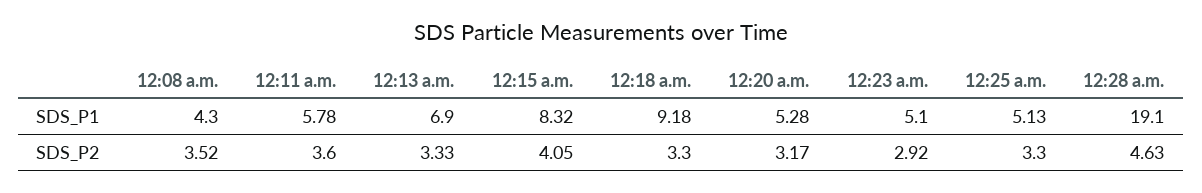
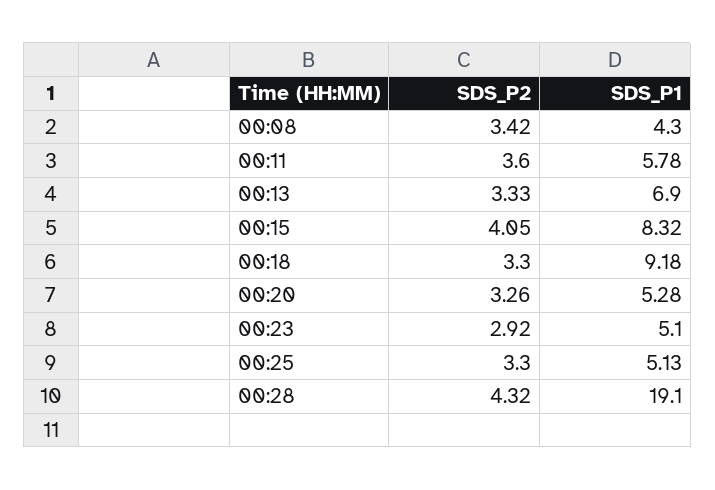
12:08 a.m., SDS_P2: 3.52 -> 3.42
12:20 a.m., SDS_P2: 3.17 -> 3.26
12:28 a.m., SDS_P2: 4.63 -> 4.32

